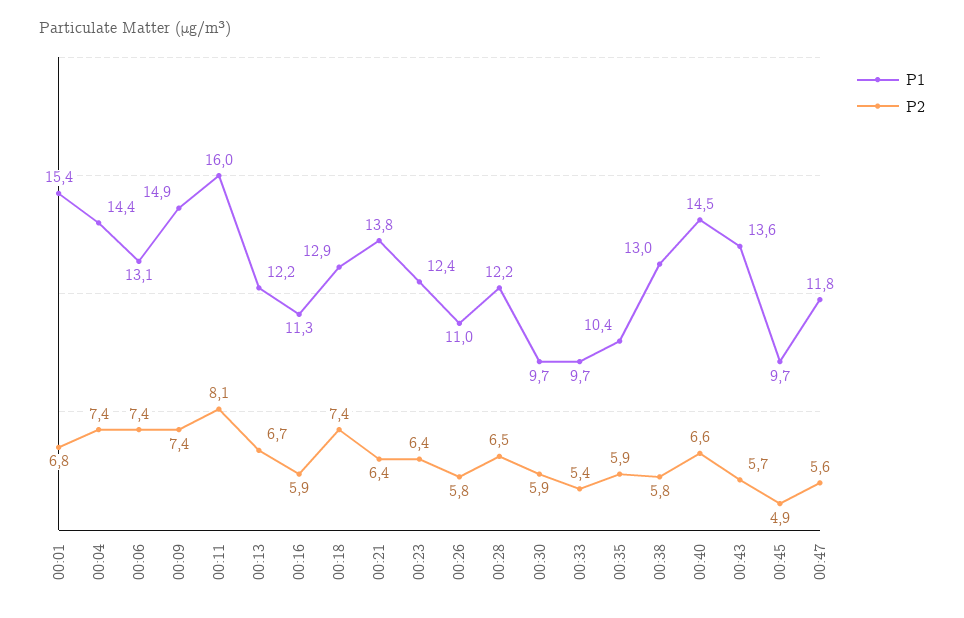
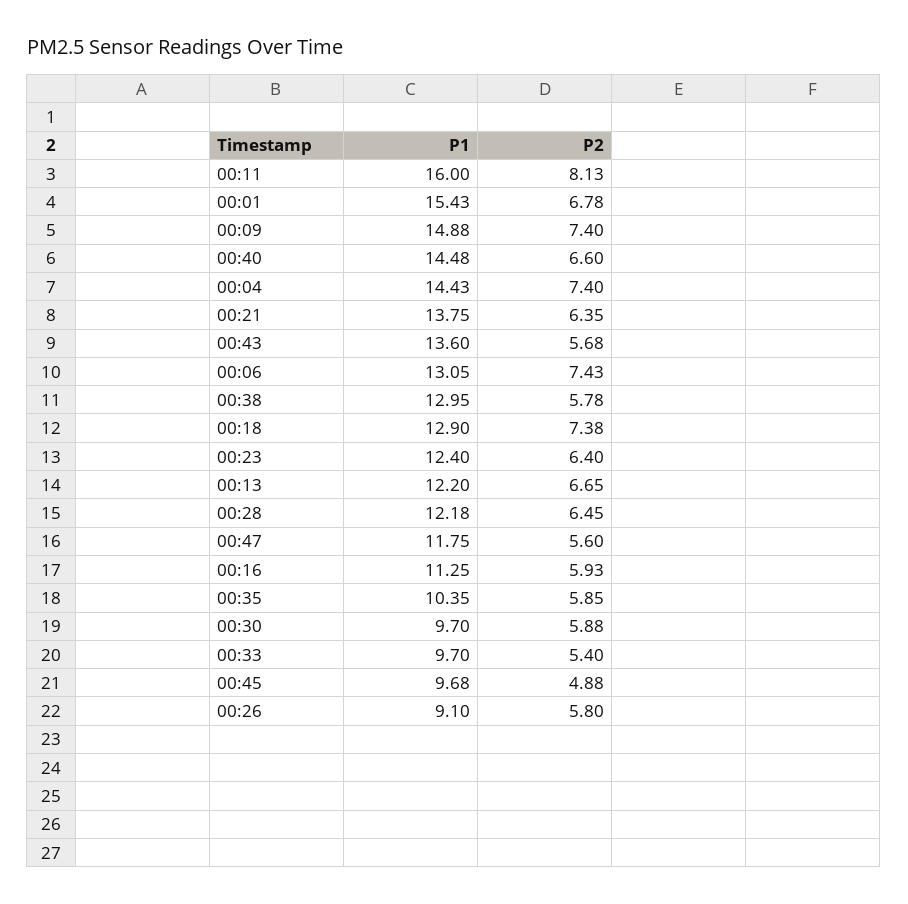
P1, 00:26: 11 -> 9.1

